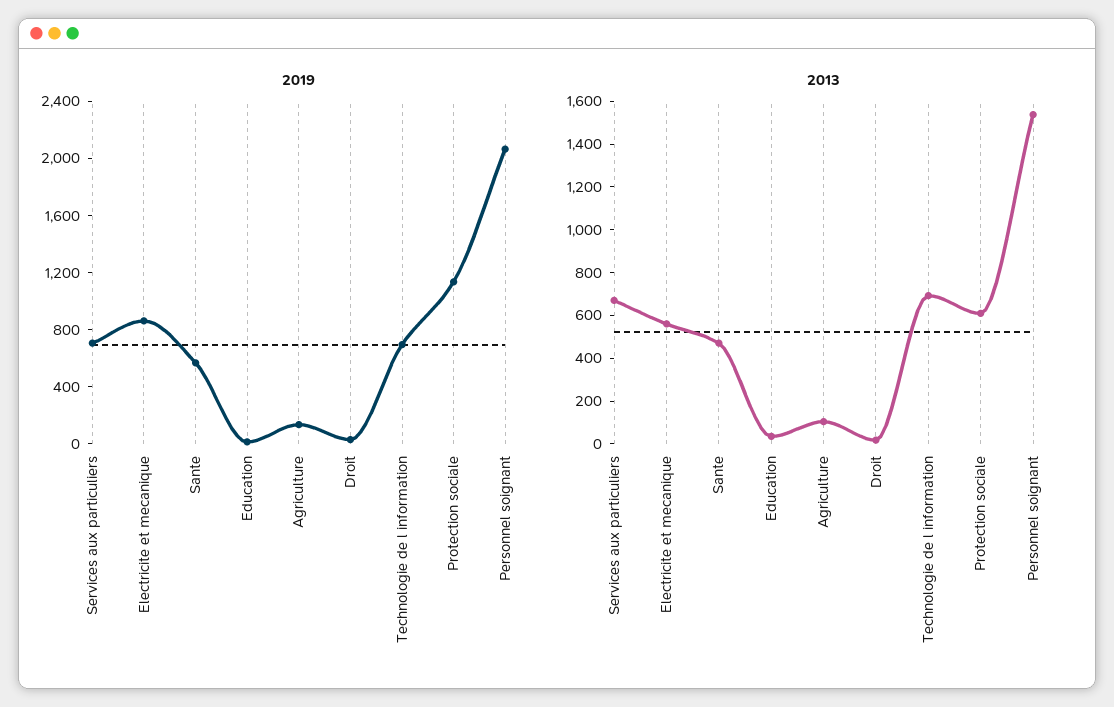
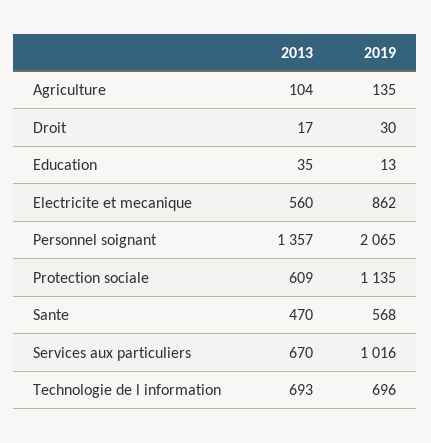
2019, Services aux particuliers: 700 -> 1016
2013, Personnel soignant: 1550 -> 1357

